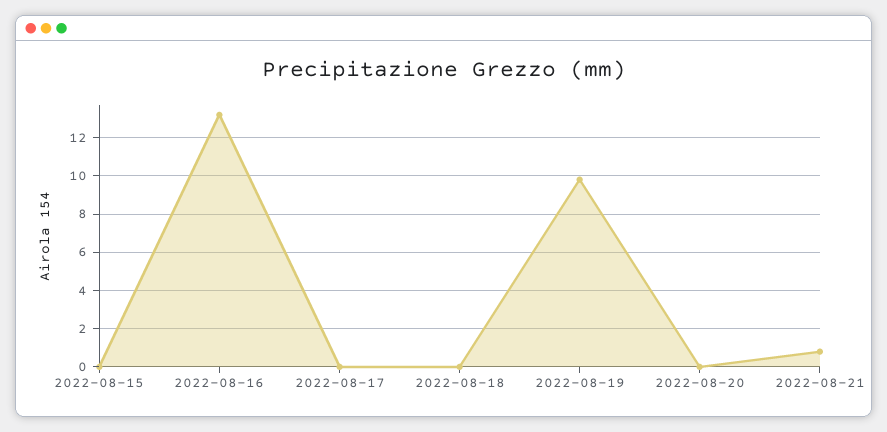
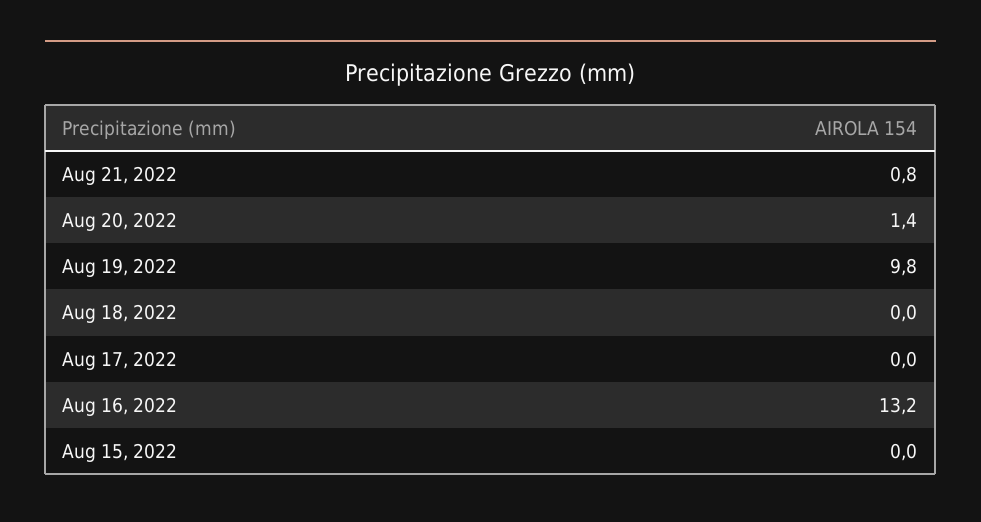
2022-08-20: 0 -> 1.4

